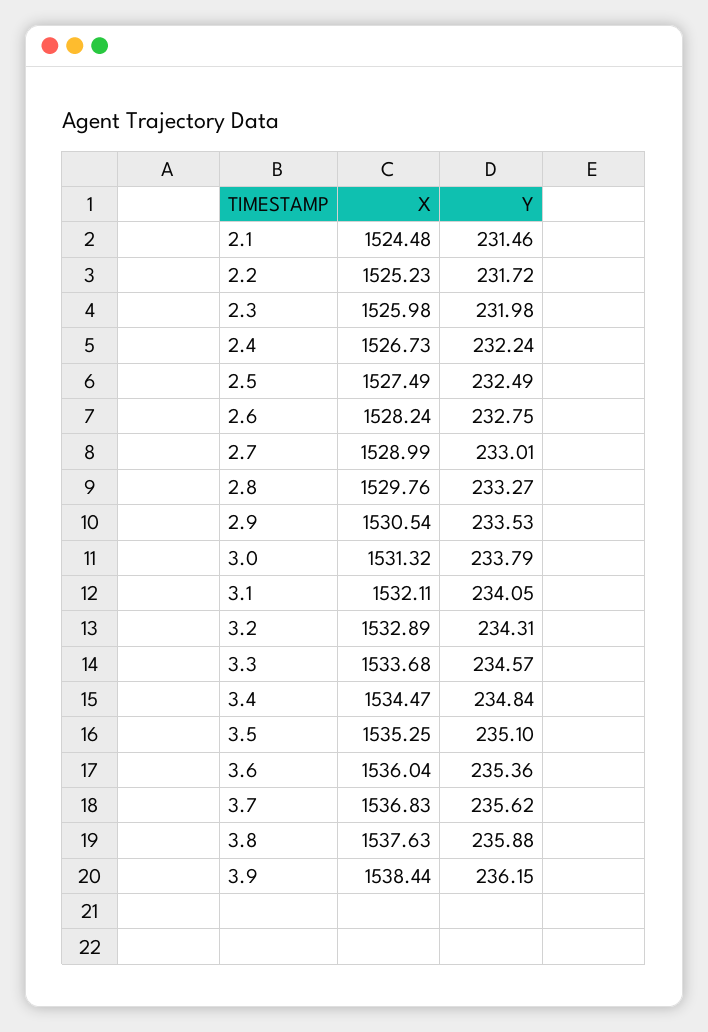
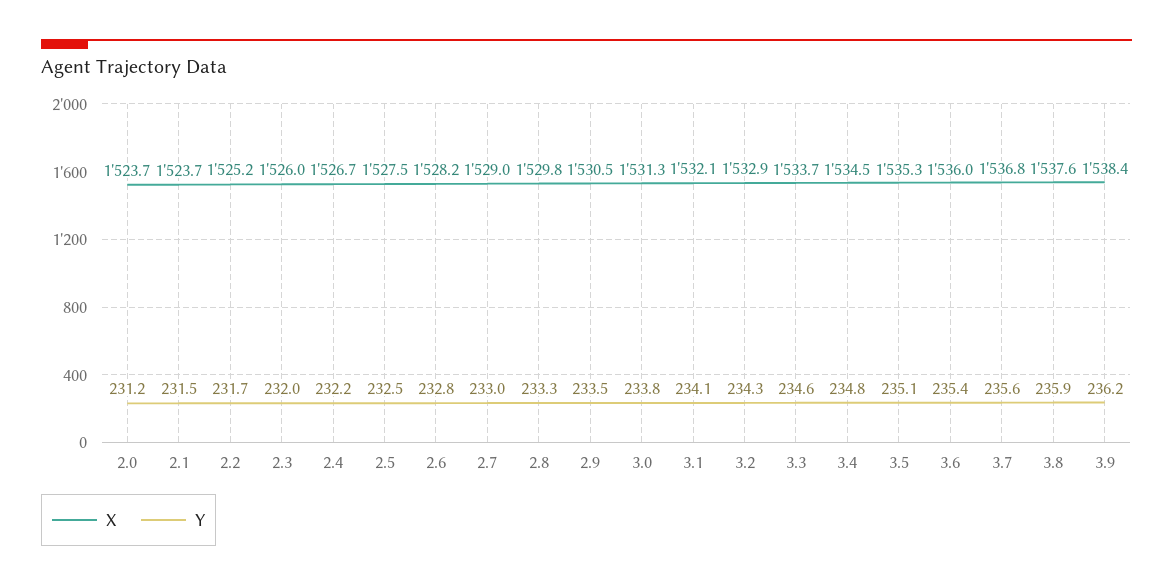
X, 2.1: 1524.48 -> 1523.7
X, 2.0: none -> 1523.7
Y, 2.0: none -> 231.2

